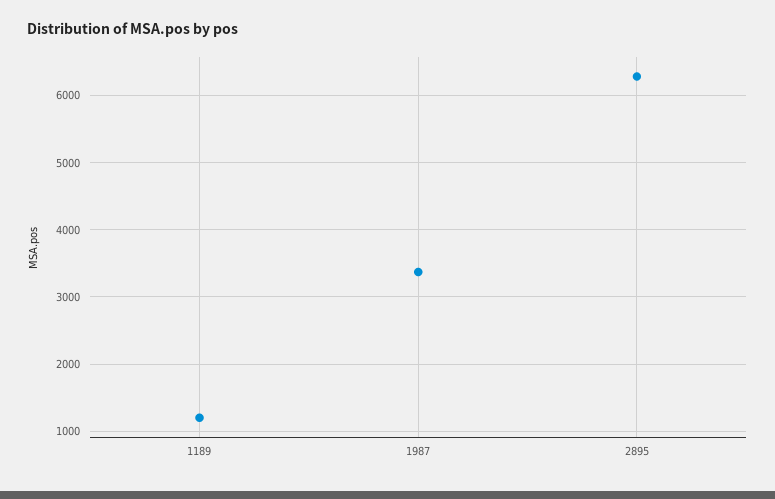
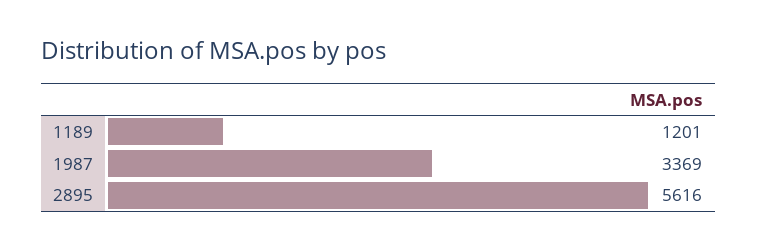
2895: 6300 -> 5616

